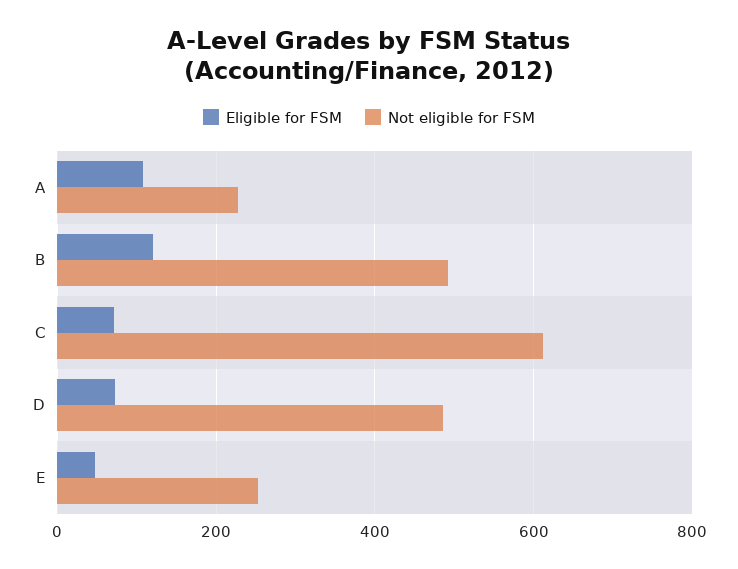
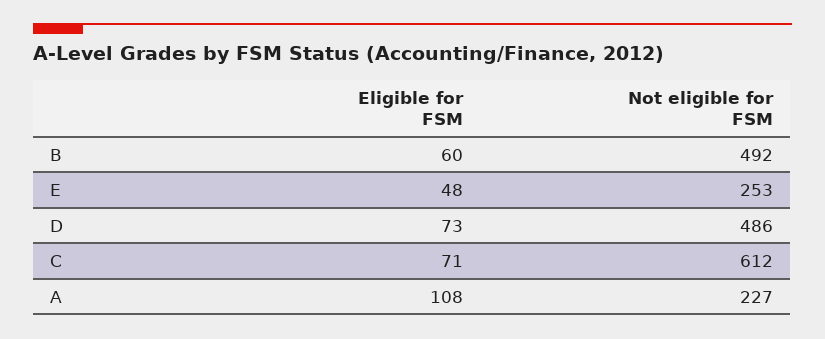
Eligible for FSM, B: 120 -> 60

